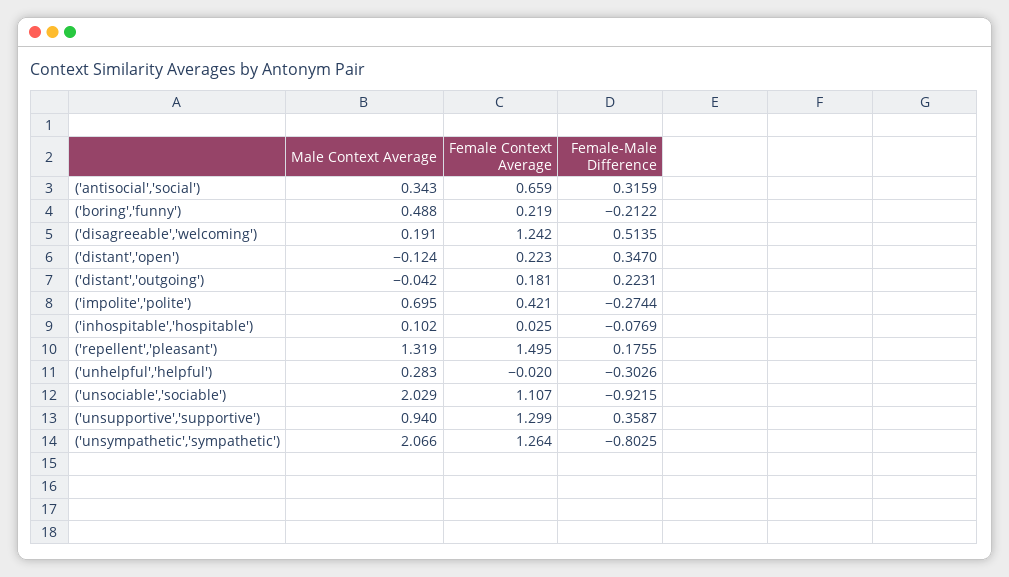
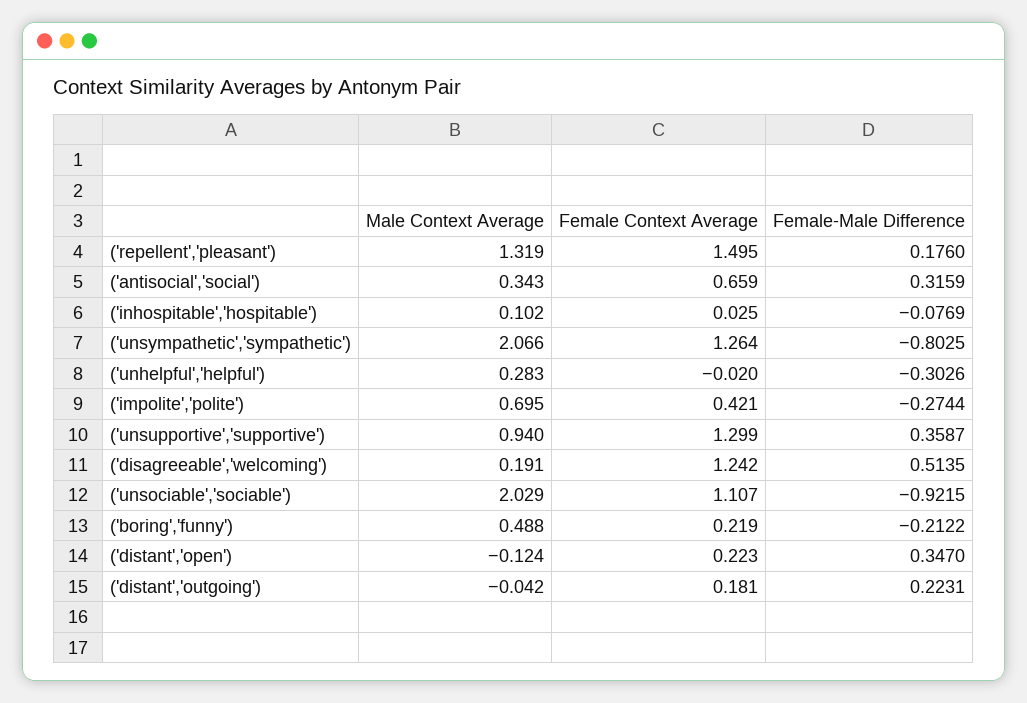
Female-Male Difference, ('repellent','pleasant'): 0.1755 -> 0.176

